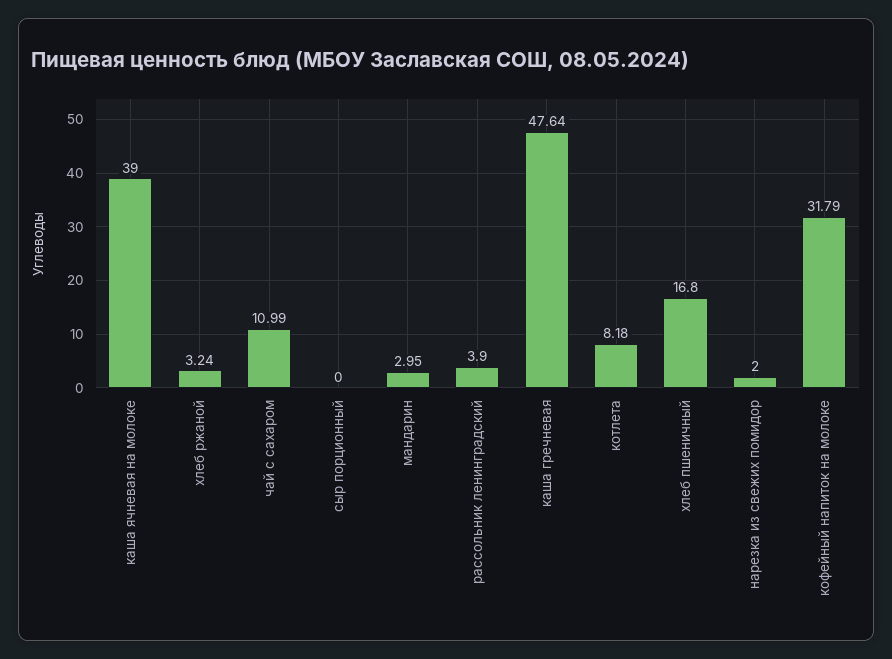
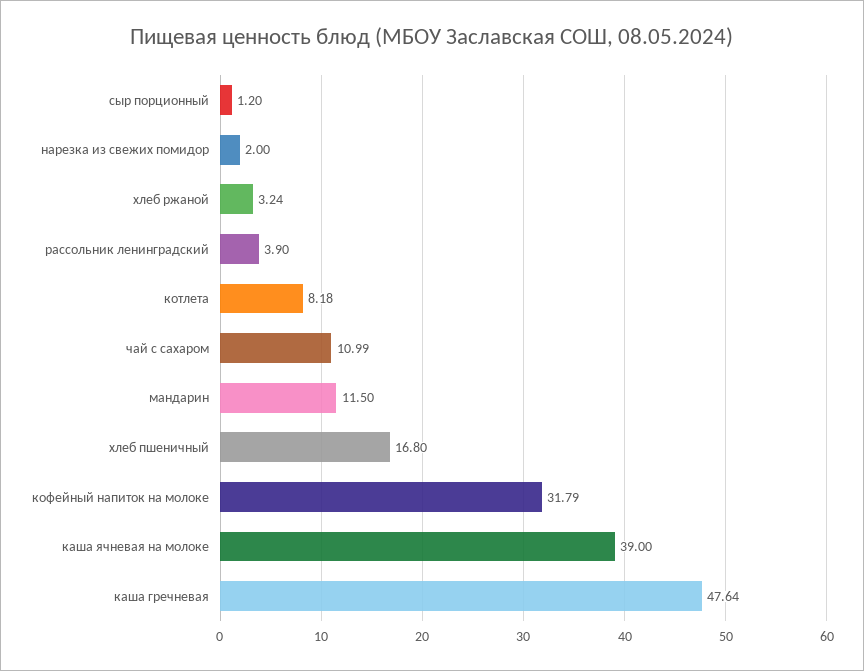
сыр порционный: 0 -> 1.2
мандарин: 2.95 -> 11.5

